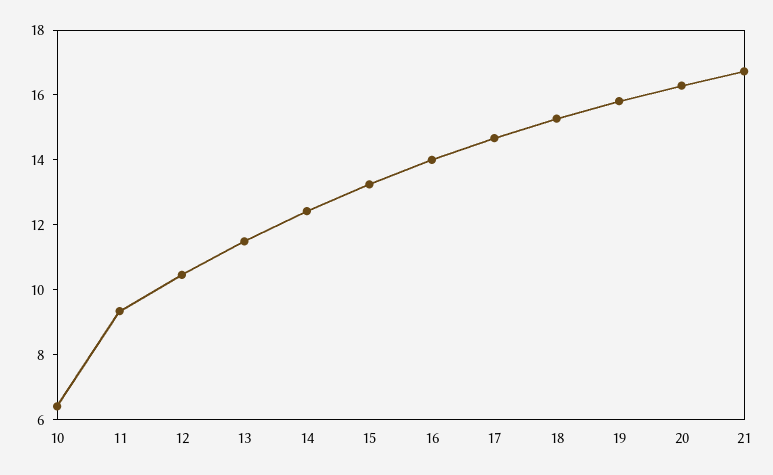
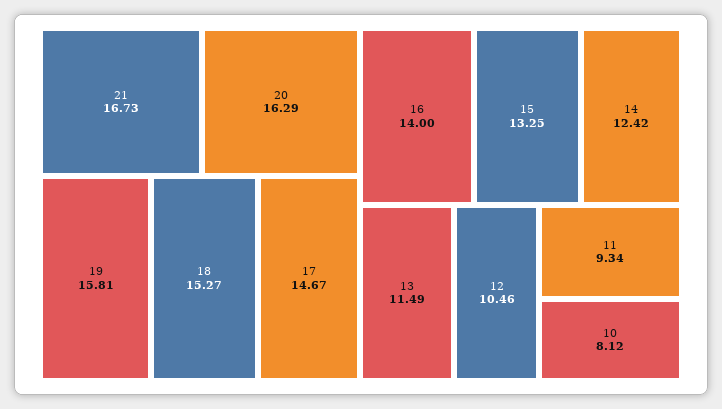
10: 6.5 -> 8.12

